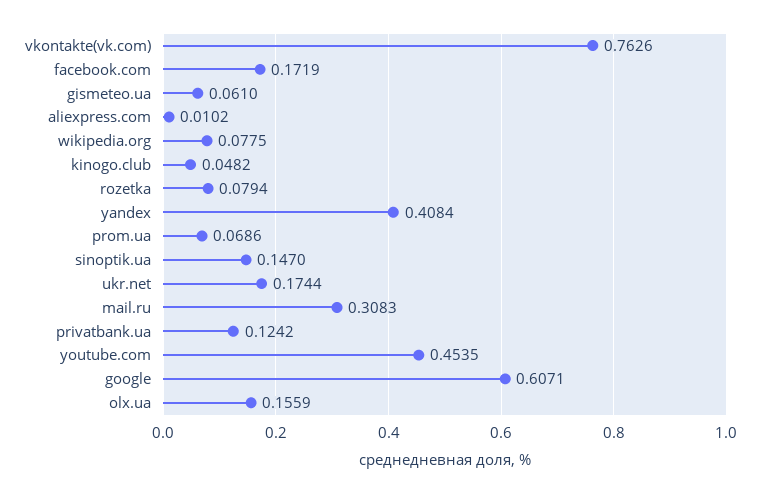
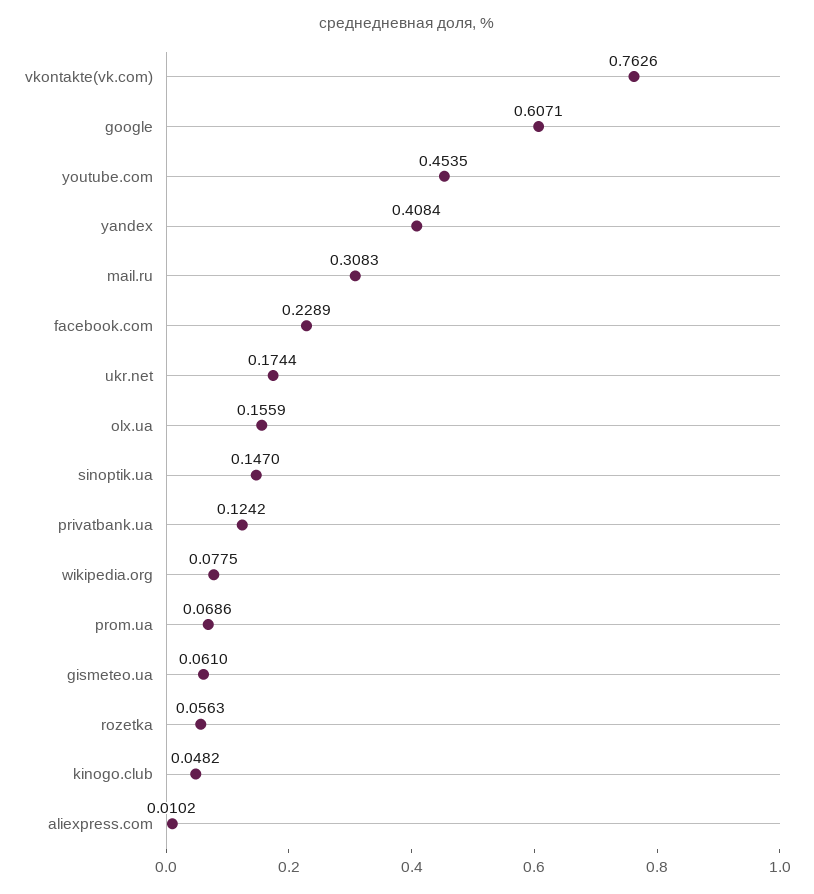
facebook.com: 0.1719 -> 0.2289
rozetka: 0.0794 -> 0.0563

